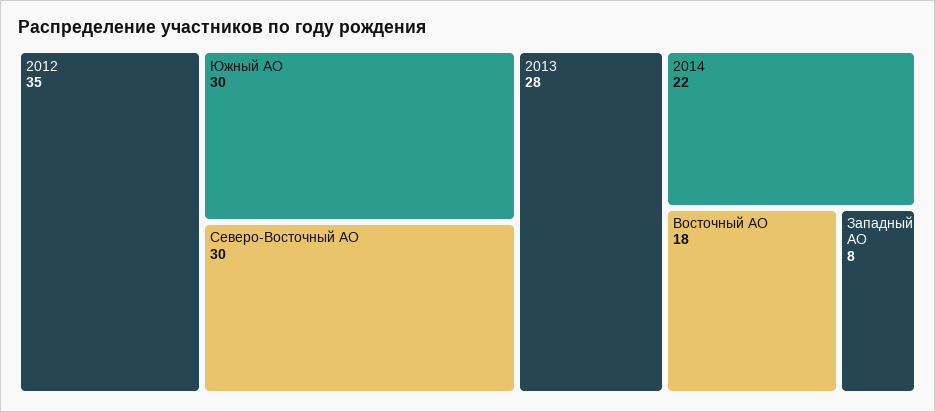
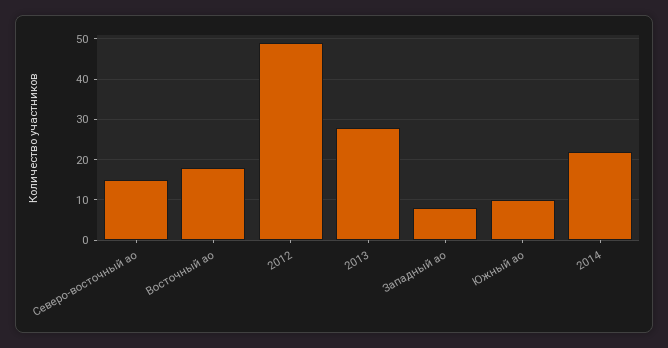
2012: 35 -> 50
Южный АО: 30 -> 10
Северо-Восточный АО: 30 -> 15

